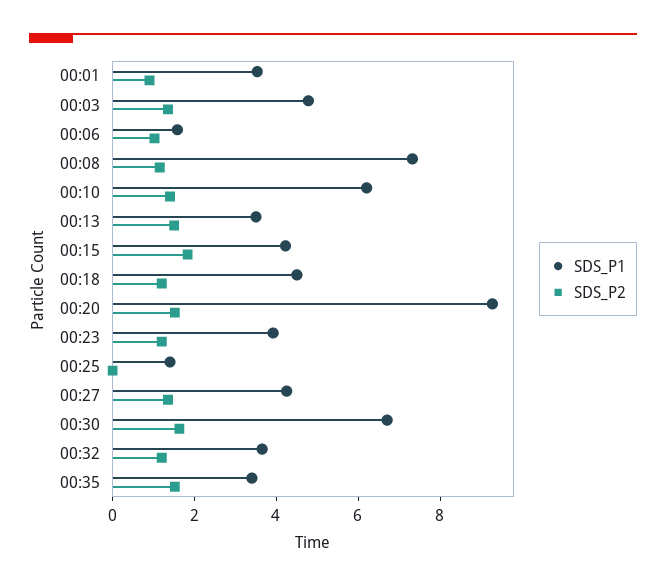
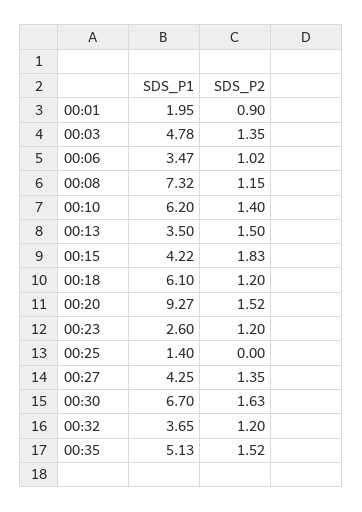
SDS_P1, 00:01: 3.5 -> 1.95
SDS_P1, 00:06: 1.5 -> 3.47
SDS_P1, 00:18: 4.5 -> 6.1
SDS_P1, 00:23: 4 -> 2.6
SDS_P1, 00:35: 3.5 -> 5.13

